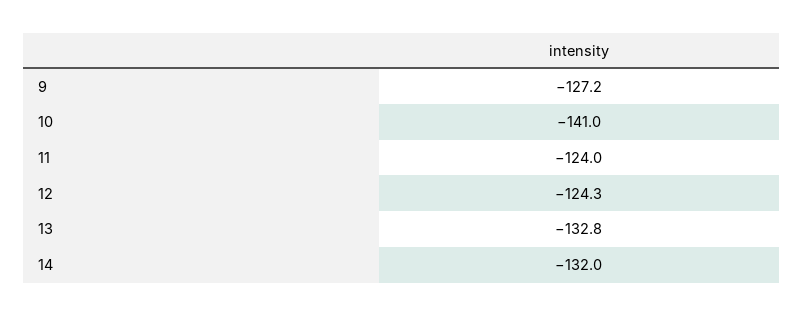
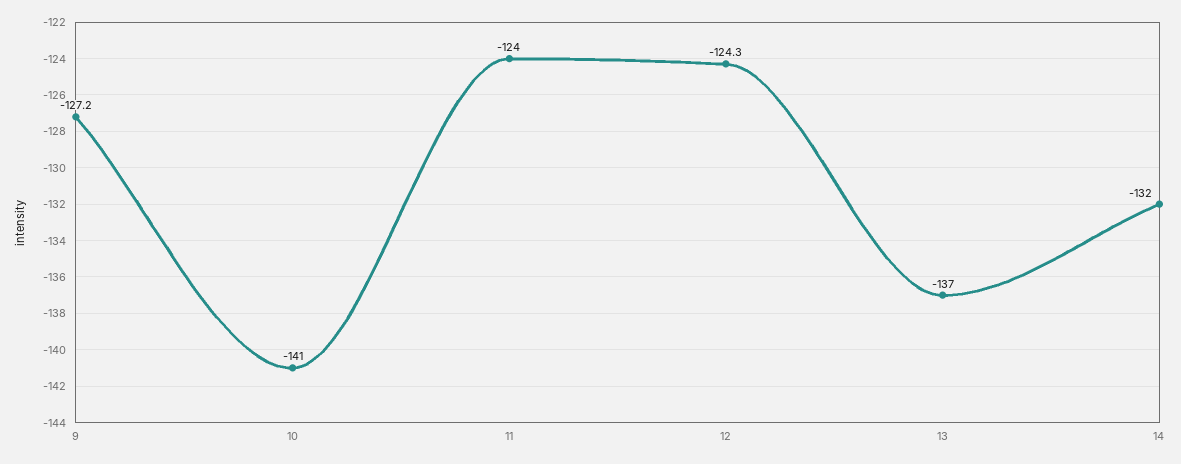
13: -132.8 -> -137

